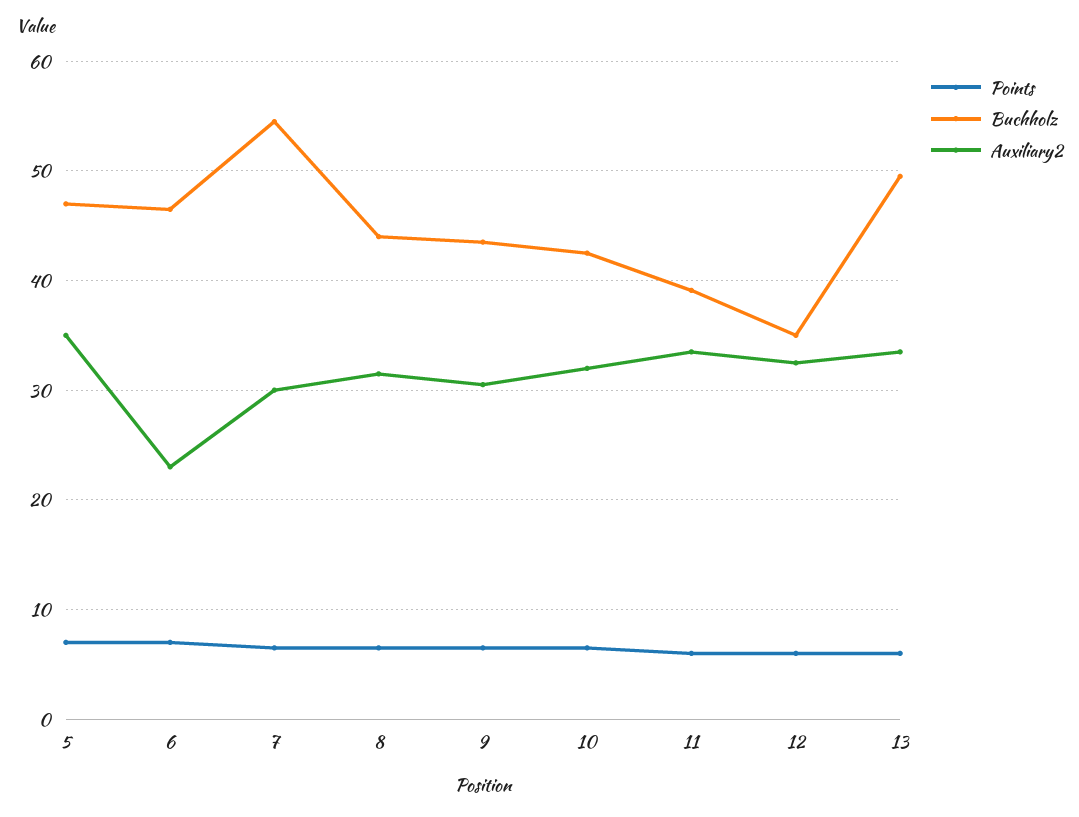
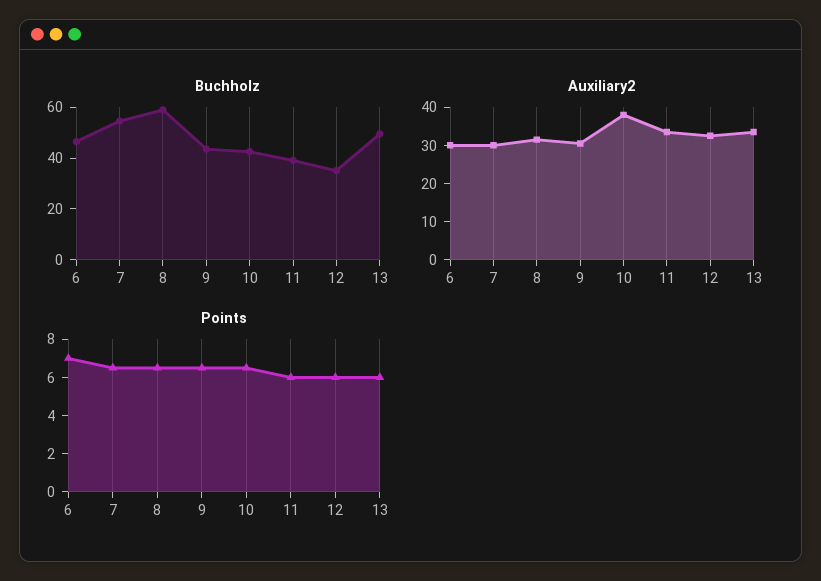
Points, 5: 7 -> none
Buchholz, 5: 47 -> none
Auxiliary2, 5: 35 -> none
Auxiliary2, 6: 23 -> 30
Buchholz, 8: 44 -> 60
Auxiliary2, 10: 32 -> 37.5

